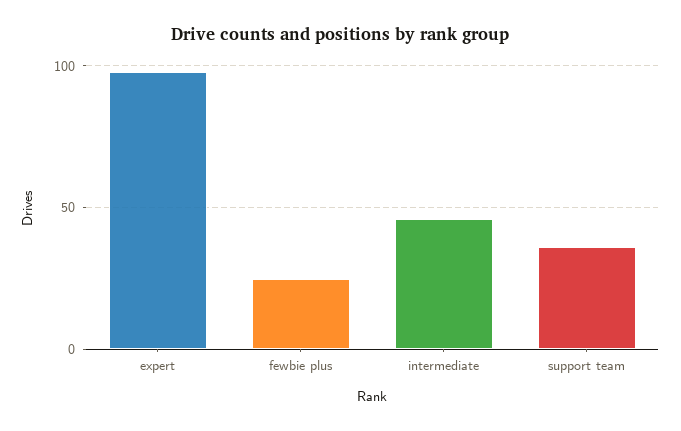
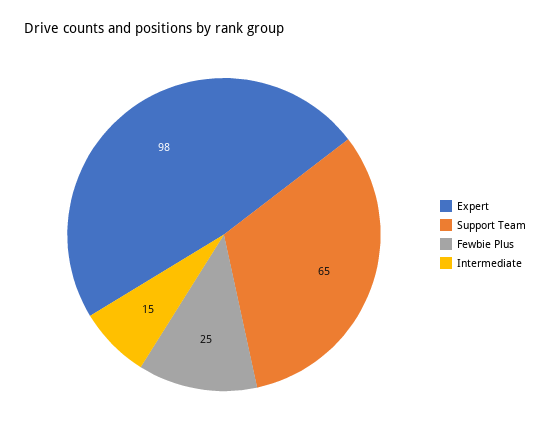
intermediate: 45 -> 15
support team: 35 -> 65

